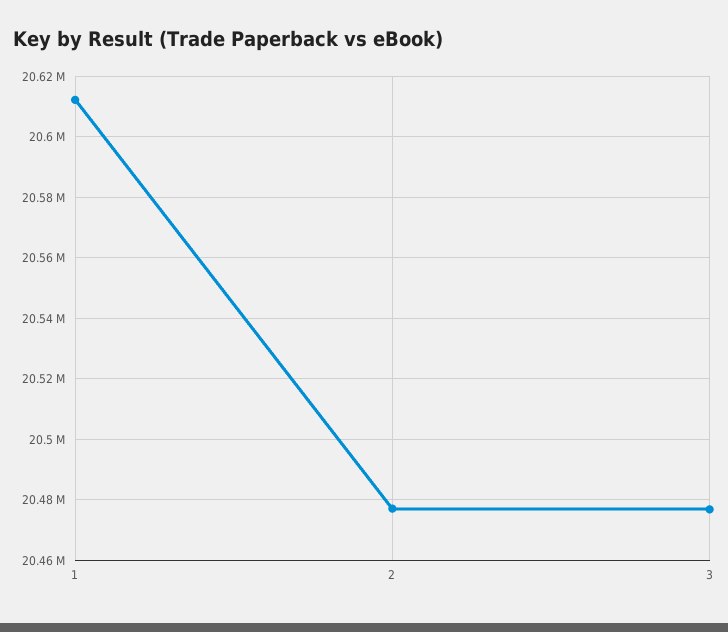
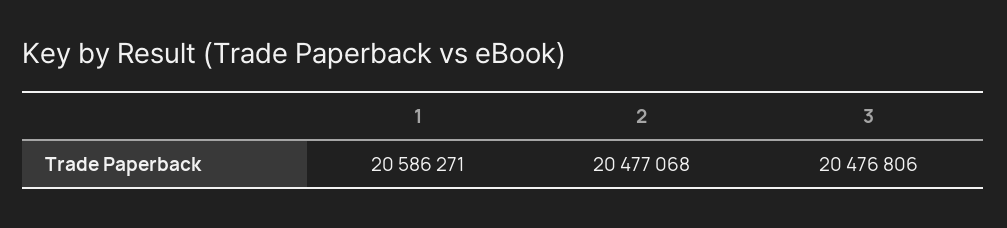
1: 20612000 -> 20586271

